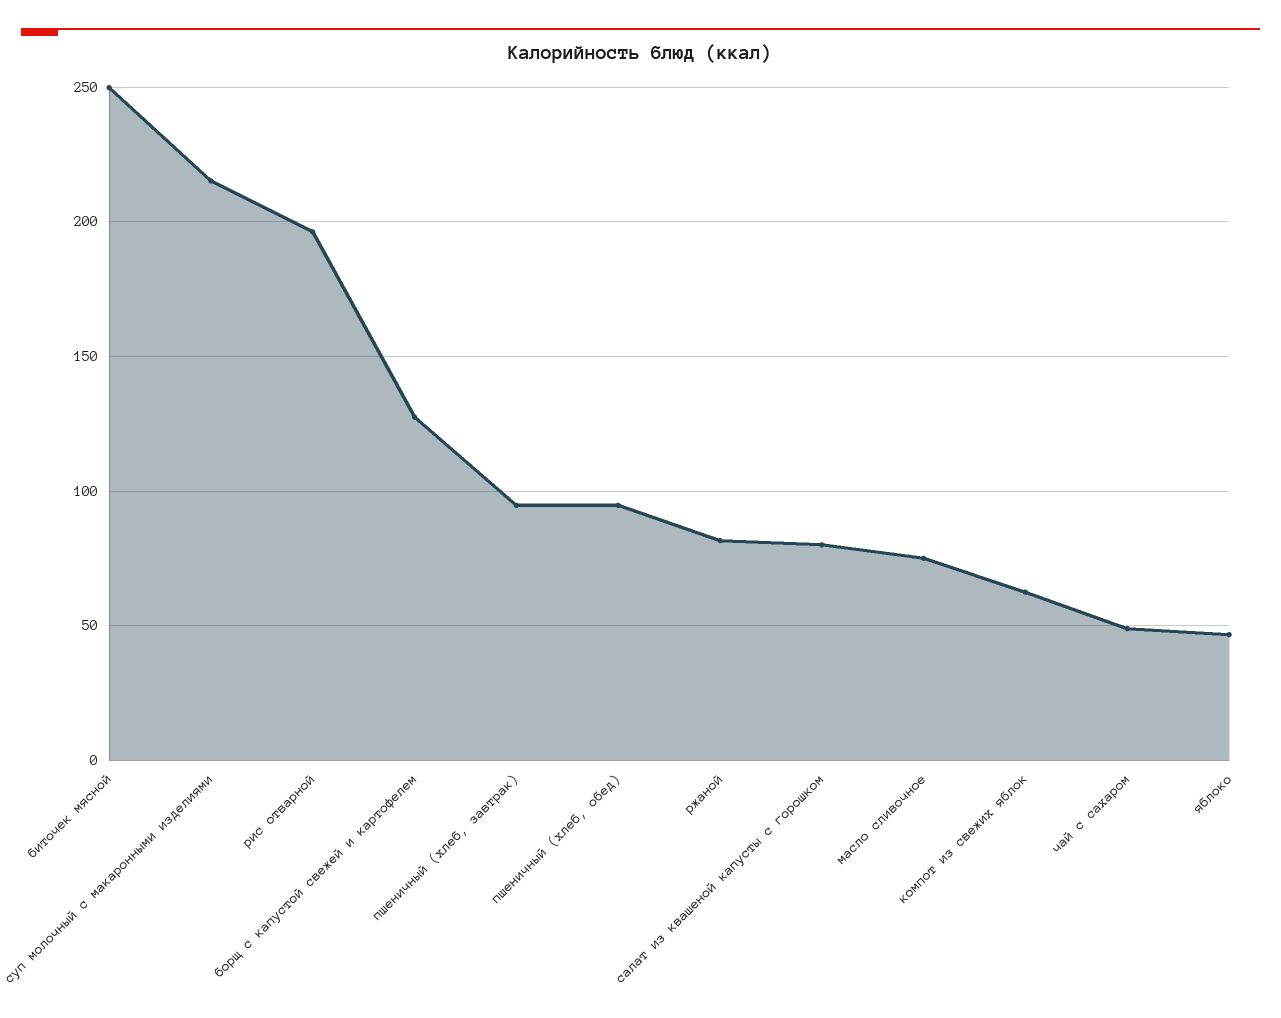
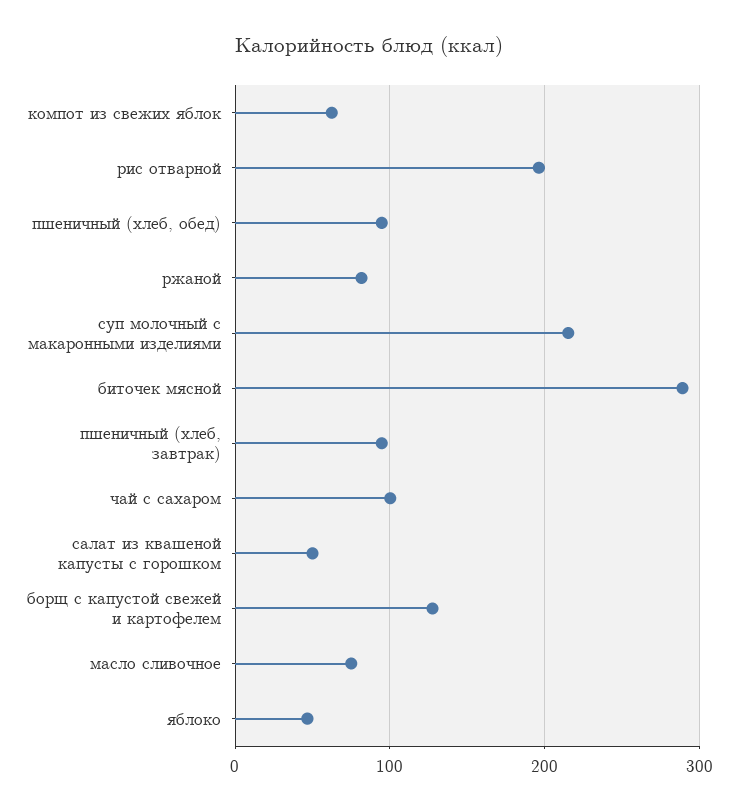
биточек мясной: 250 -> 290
салат из квашеной капусты с горошком: 80 -> 50
чай с сахаром: 50 -> 100

